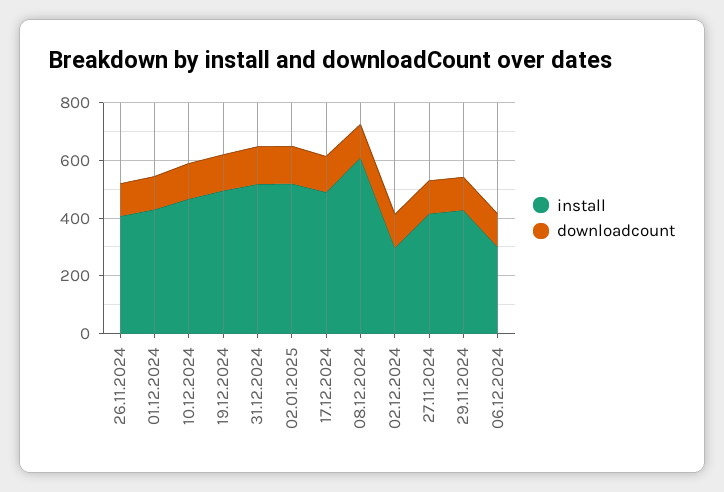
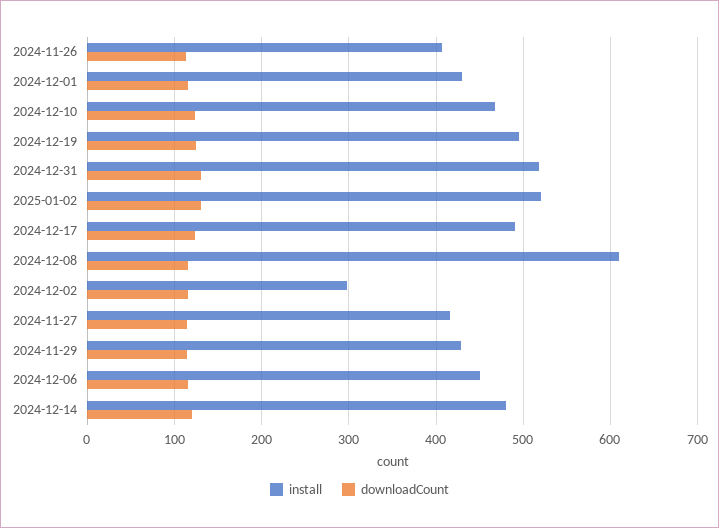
install, 06.12.2024: 300 -> 450
install, 2024-12-14: none -> 480
downloadcount, 2024-12-14: none -> 120

